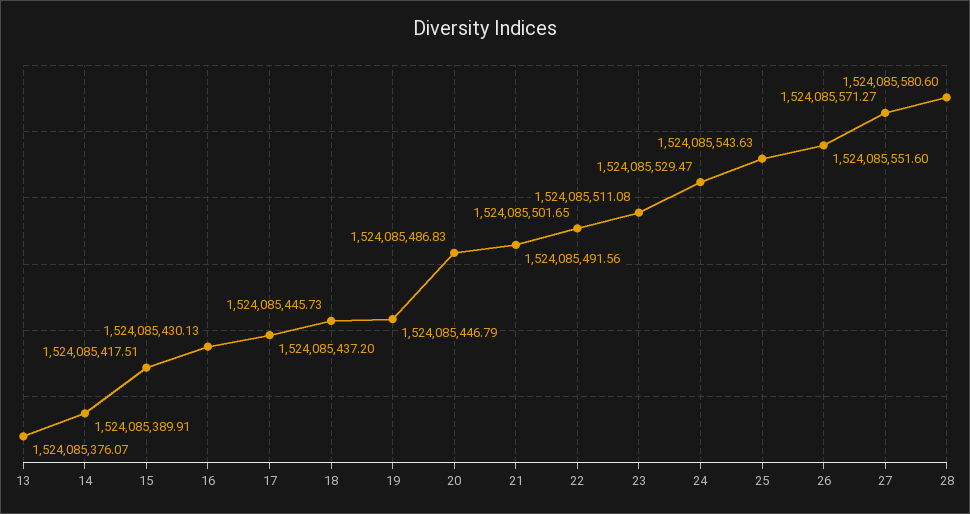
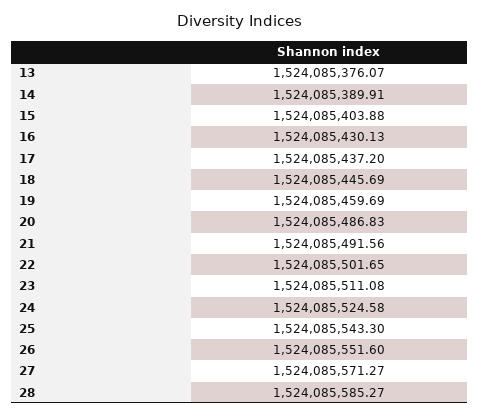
15: 1524085417.51 -> 1524085403.88
18: 1524085445.73 -> 1524085445.69
19: 1524085446.79 -> 1524085459.69
24: 1524085529.47 -> 1524085524.58
25: 1524085543.63 -> 1524085543.3
28: 1524085580.6 -> 1524085585.27

